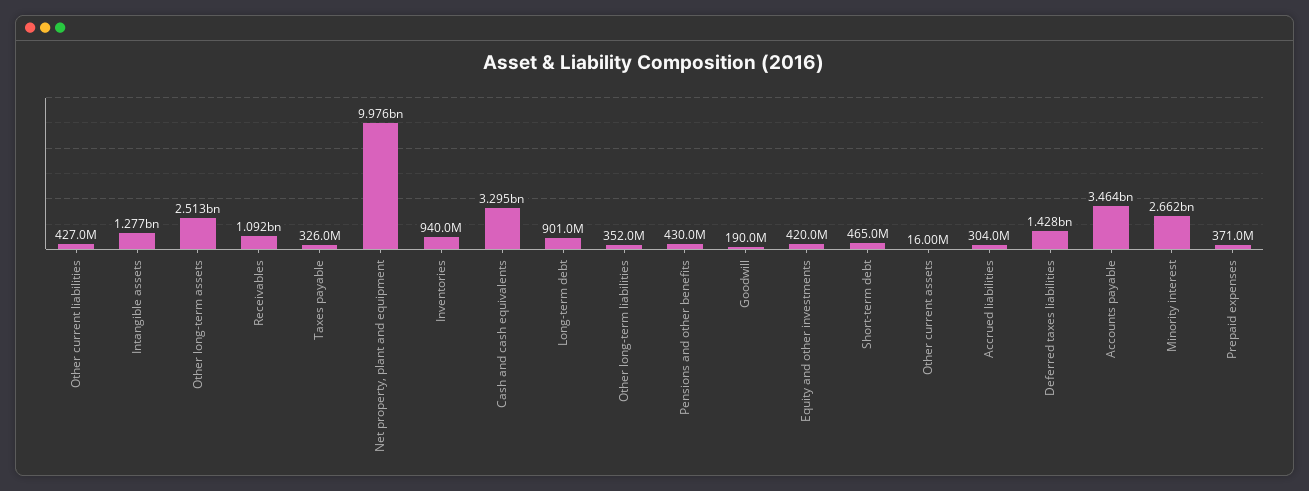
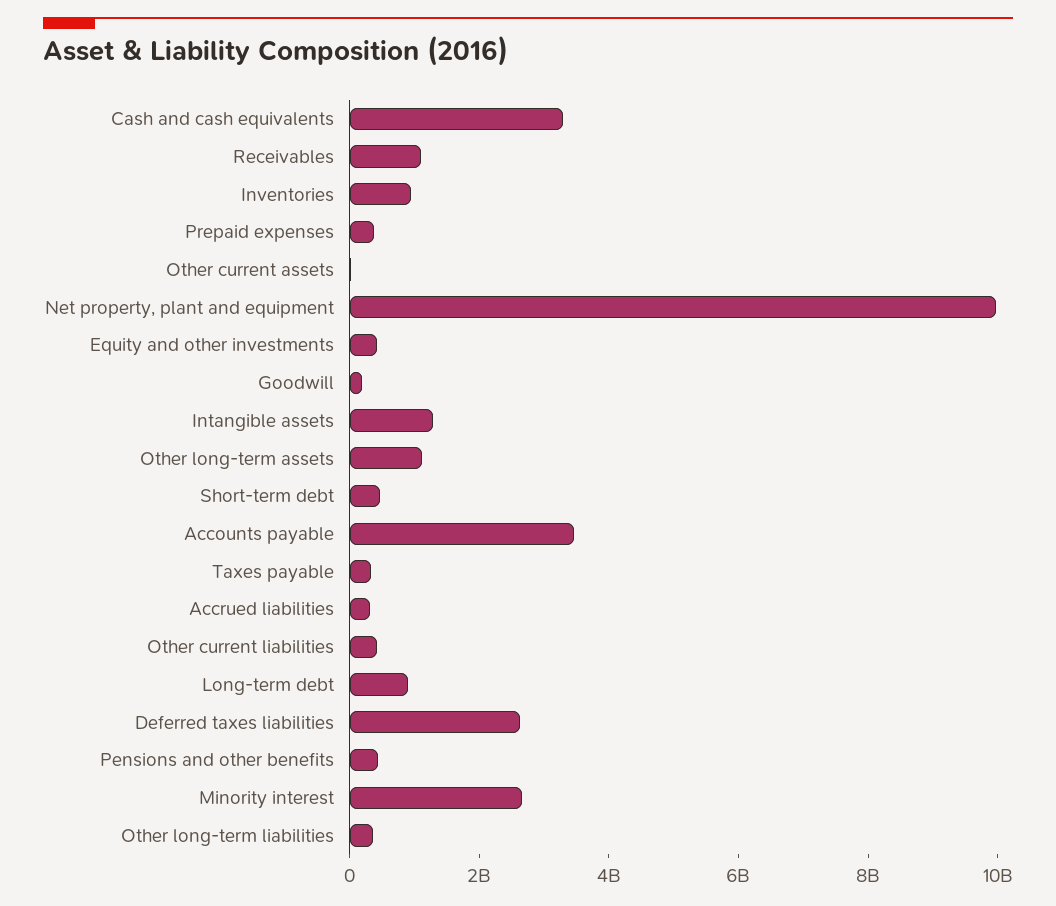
Other long-term assets: 2513000000 -> 1000000000
Deferred taxes liabilities: 1428000000 -> 2500000000

